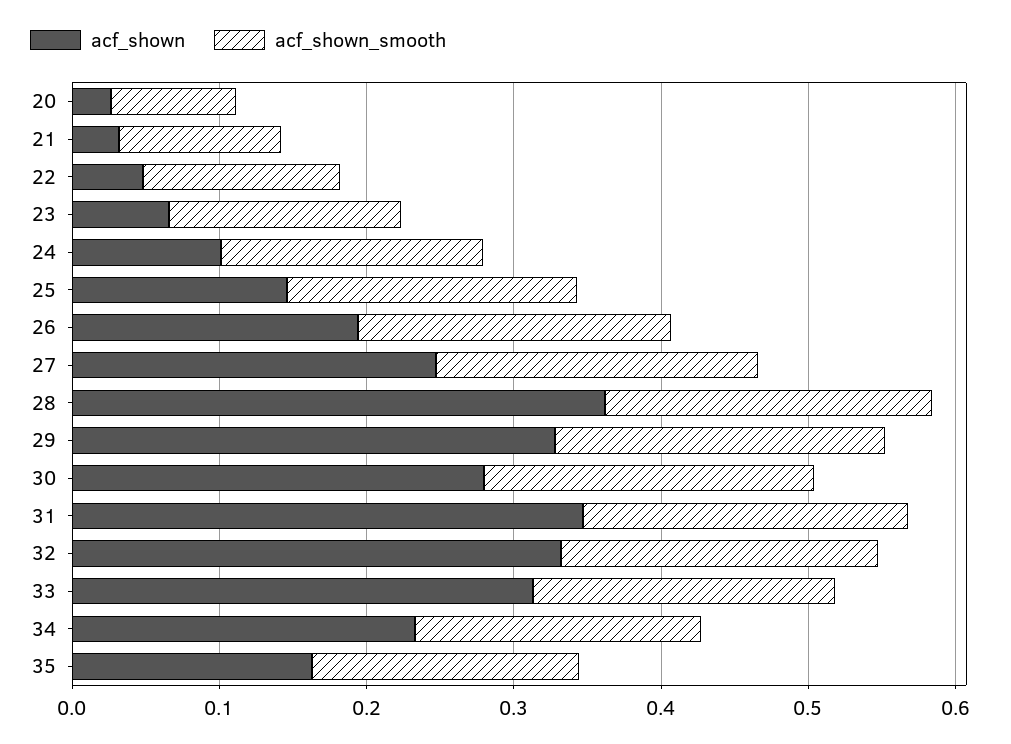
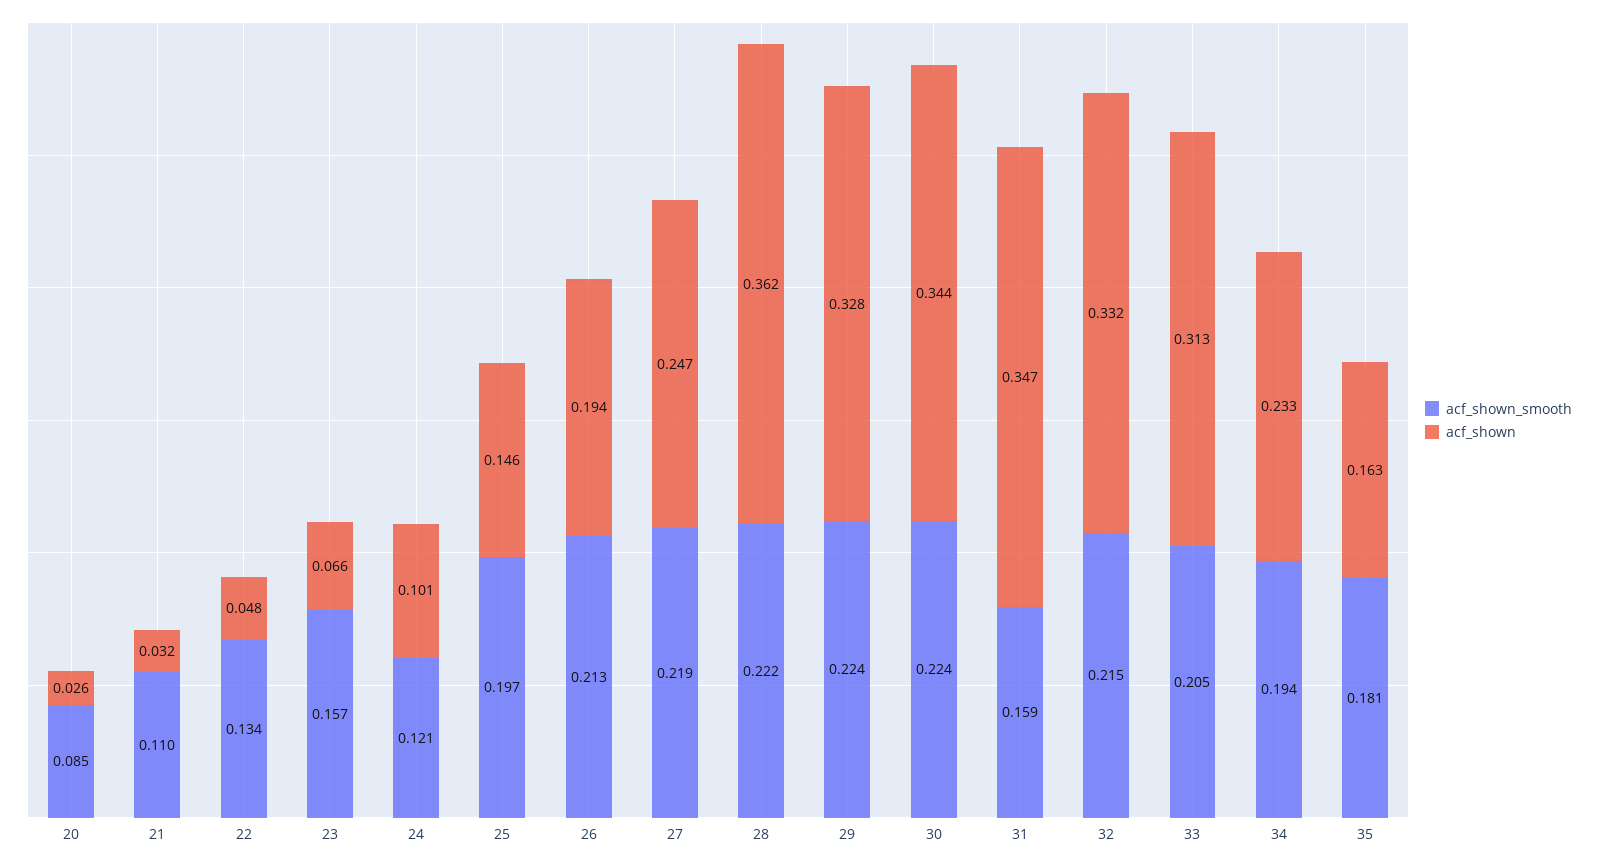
acf_shown_smooth, 24: 0.18 -> 0.121
acf_shown, 30: 0.28 -> 0.344
acf_shown_smooth, 31: 0.22 -> 0.159

